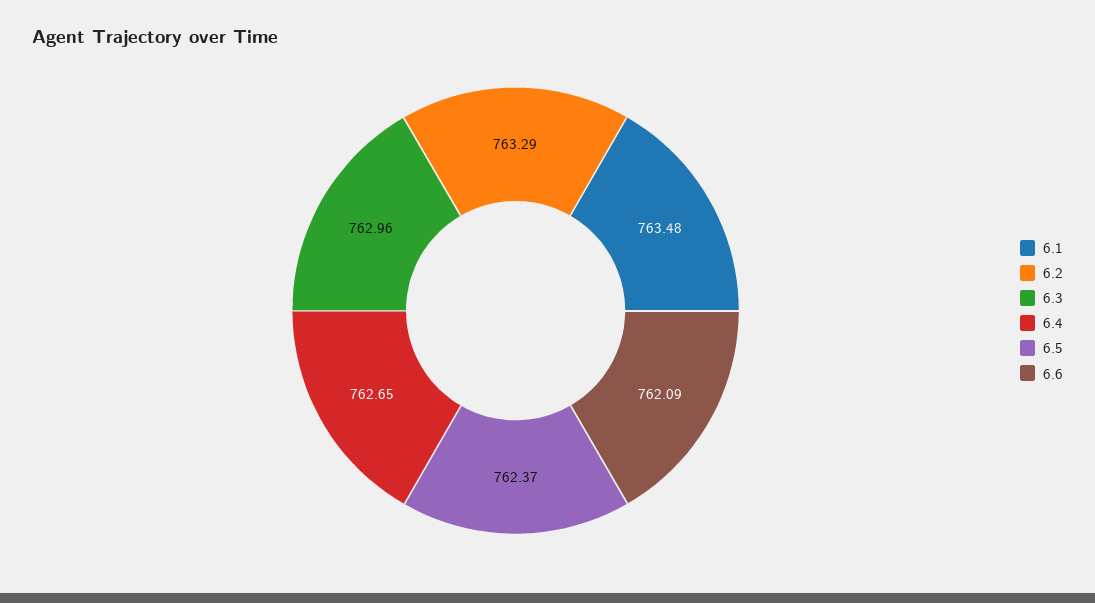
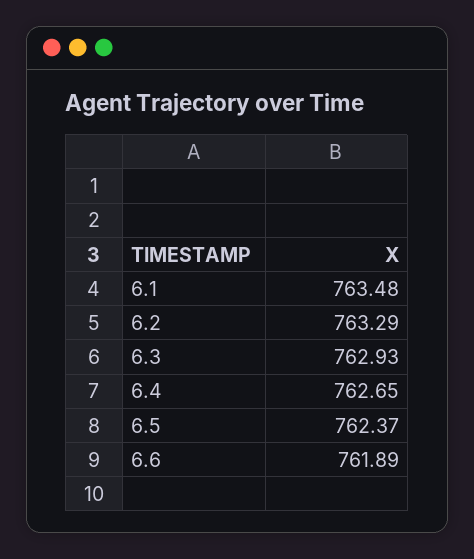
6.3: 762.96 -> 762.93
6.6: 762.09 -> 761.89

